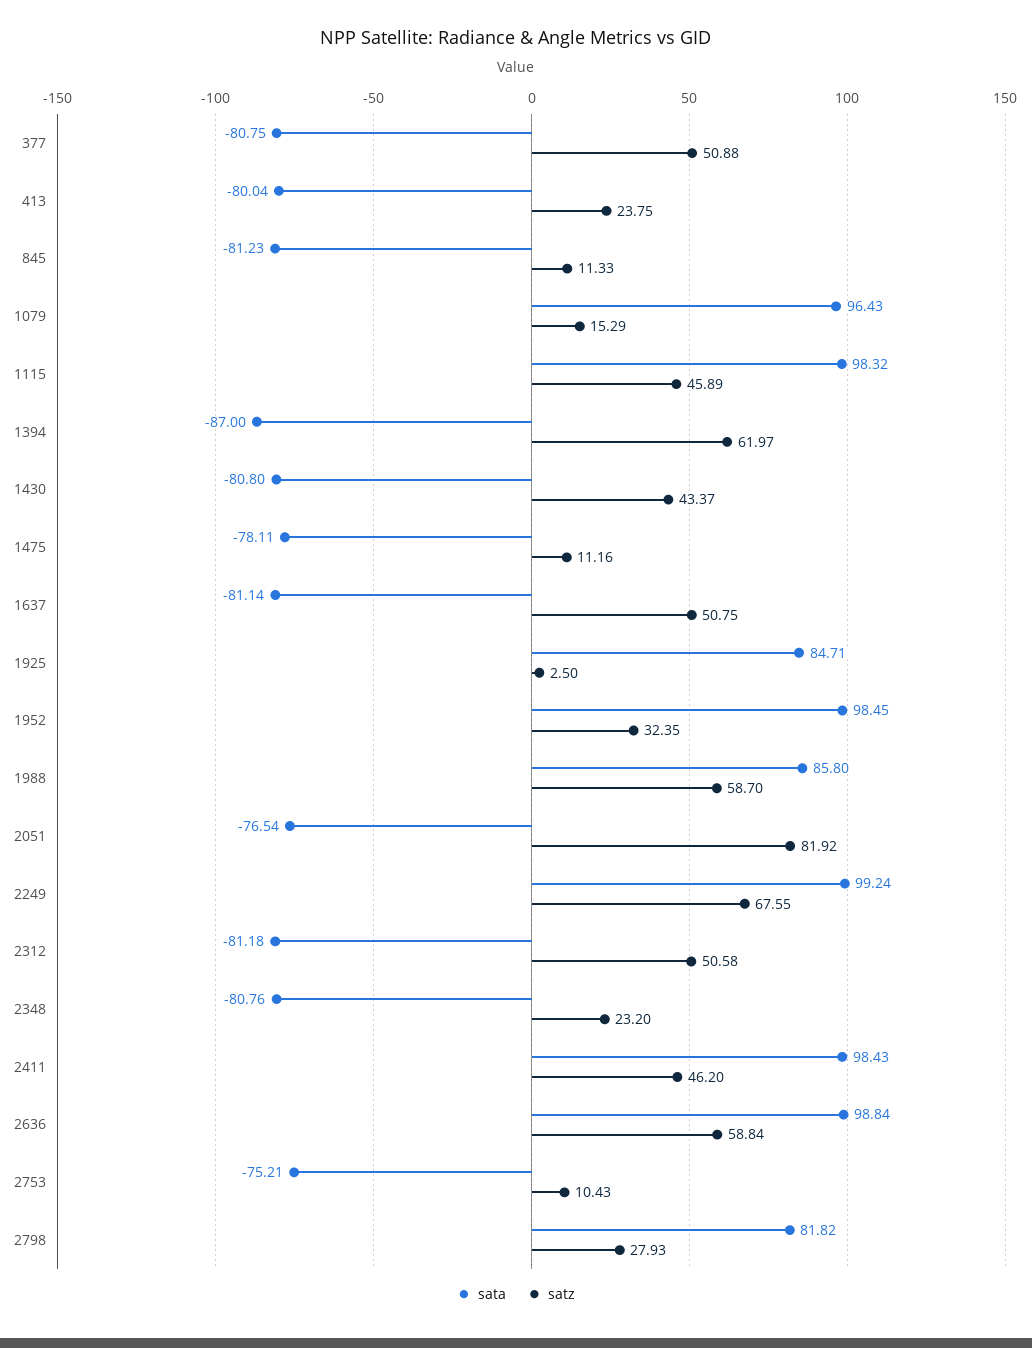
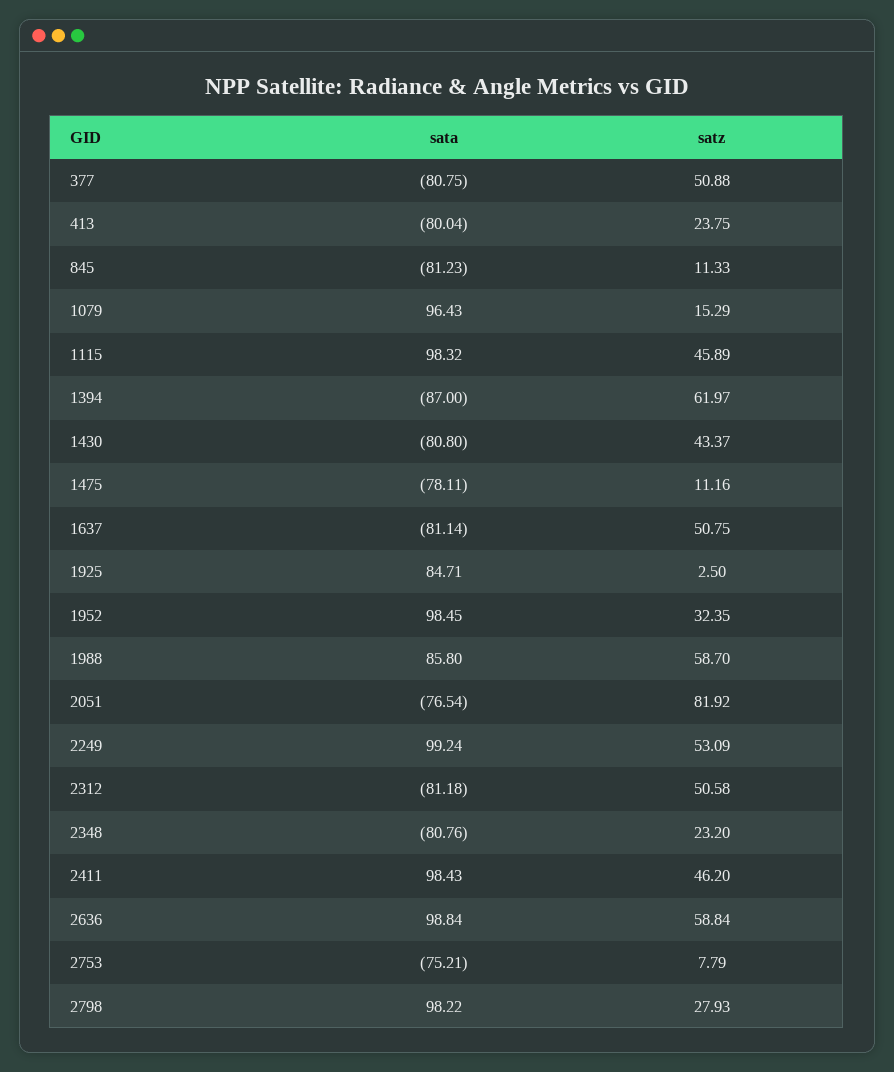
satz, 2249: 67.55 -> 53.09
satz, 2753: 10.43 -> 7.79
sata, 2798: 81.82 -> 98.22

